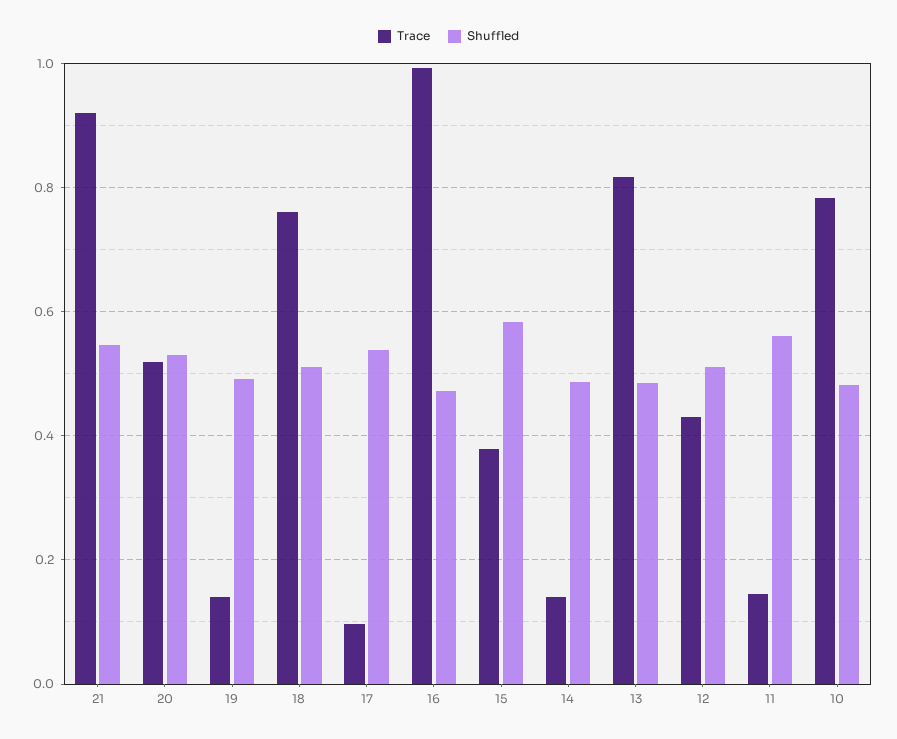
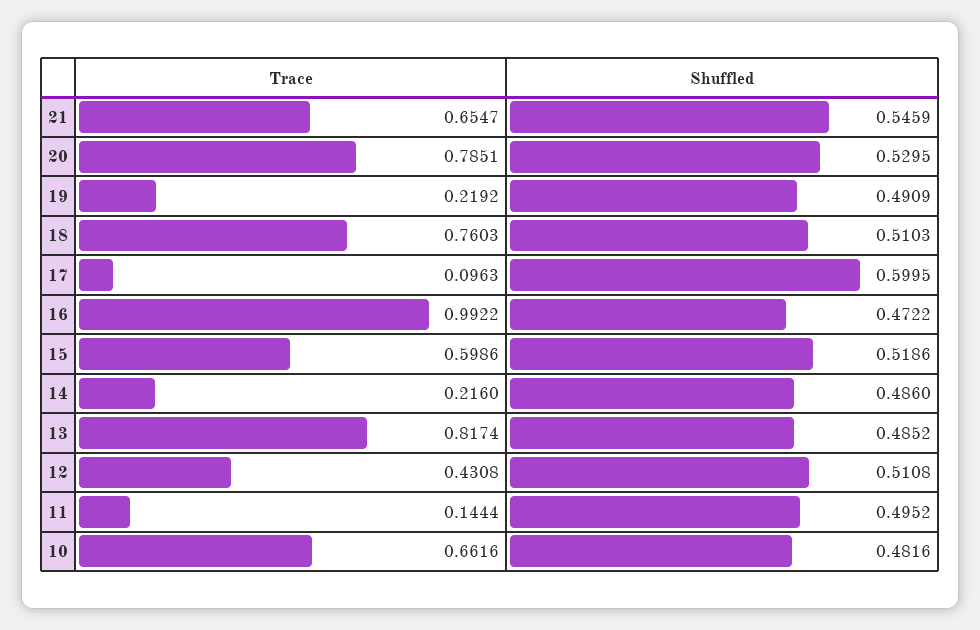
Trace, 21: 0.92 -> 0.6547
Trace, 20: 0.52 -> 0.7851
Trace, 19: 0.14 -> 0.2192
Shuffled, 17: 0.54 -> 0.5995
Trace, 15: 0.38 -> 0.5986
Shuffled, 15: 0.58 -> 0.5186
Trace, 14: 0.14 -> 0.216
Shuffled, 11: 0.56 -> 0.4952
Trace, 10: 0.78 -> 0.6616

